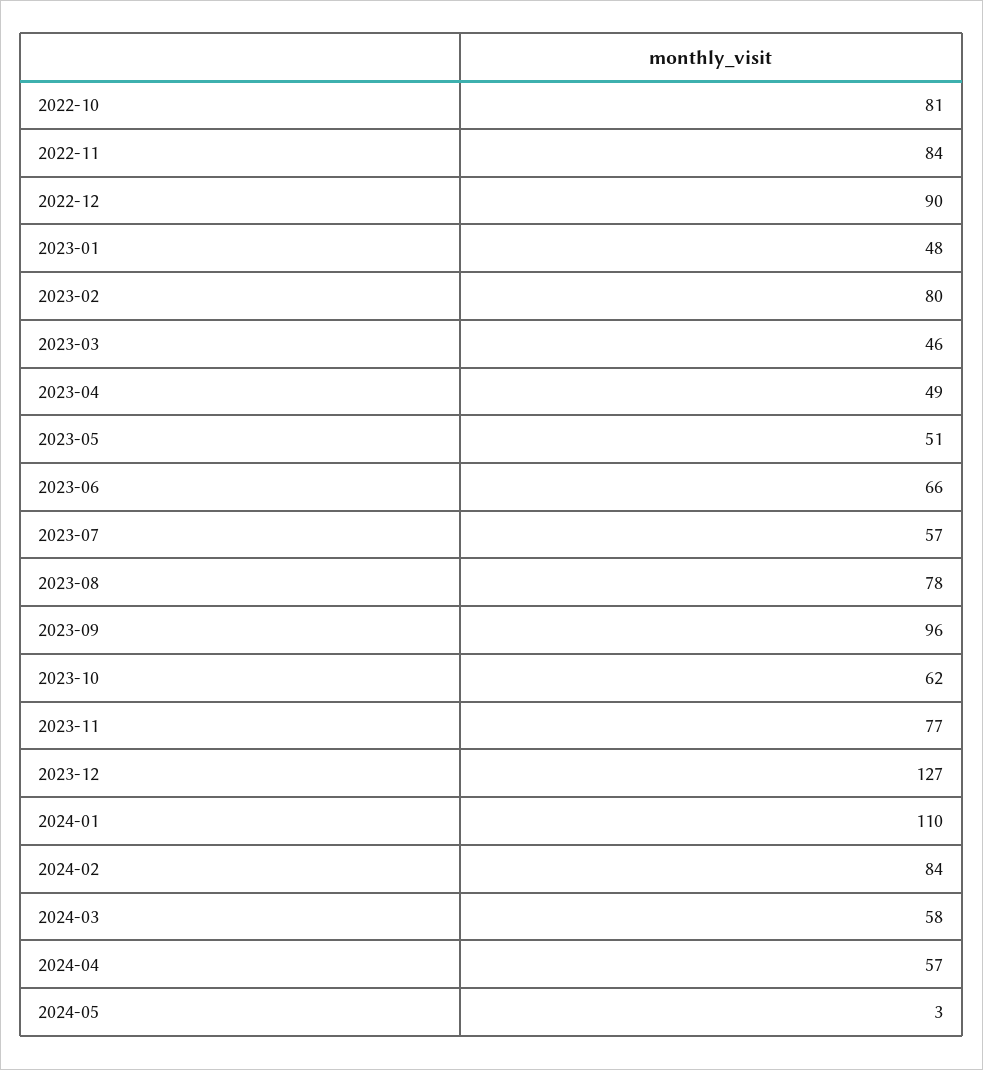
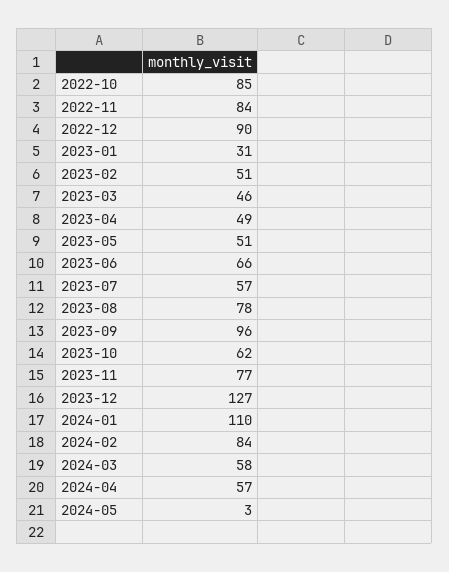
2022-10: 81 -> 85
2023-01: 48 -> 31
2023-02: 80 -> 51

